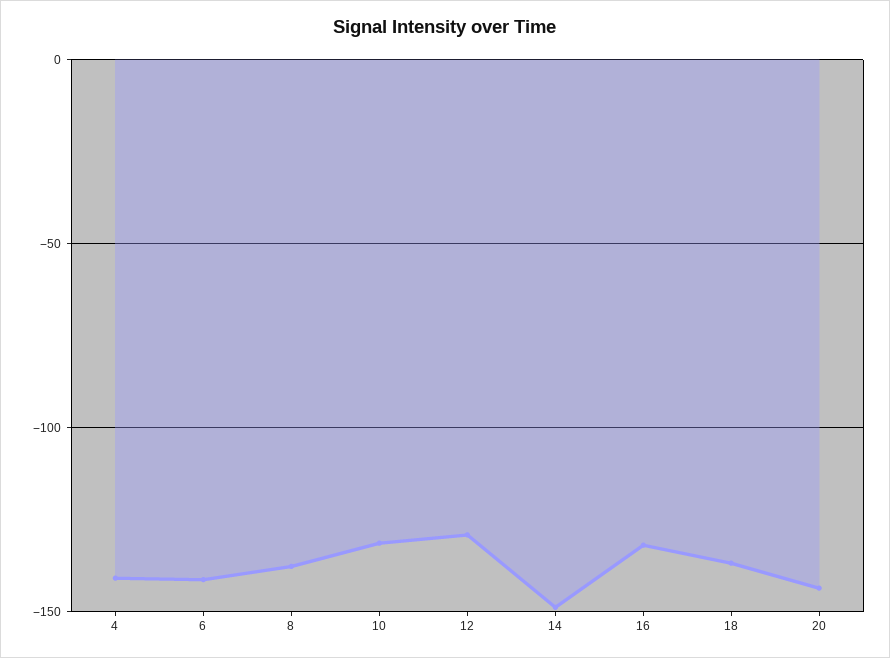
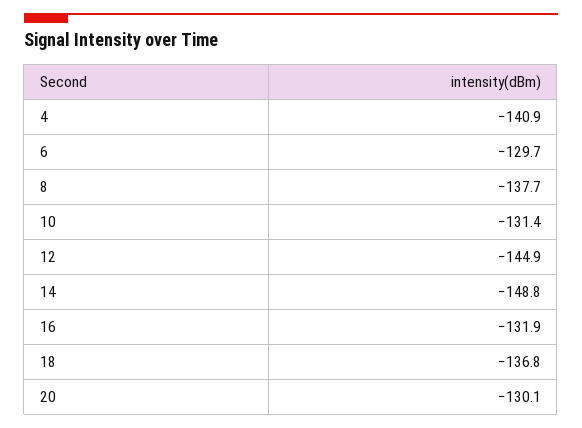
6: -140 -> -129.7
12: -130 -> -144.9
20: -145 -> -130.1

